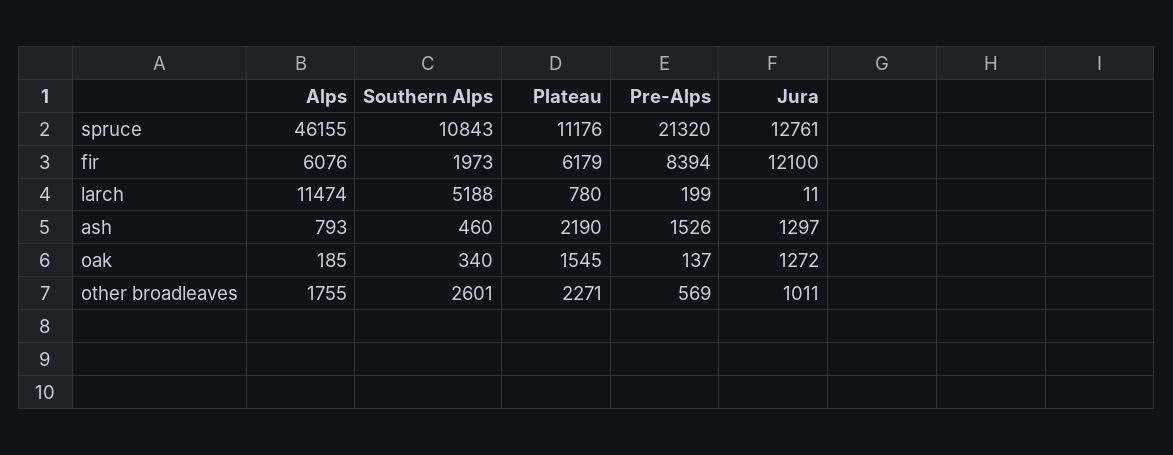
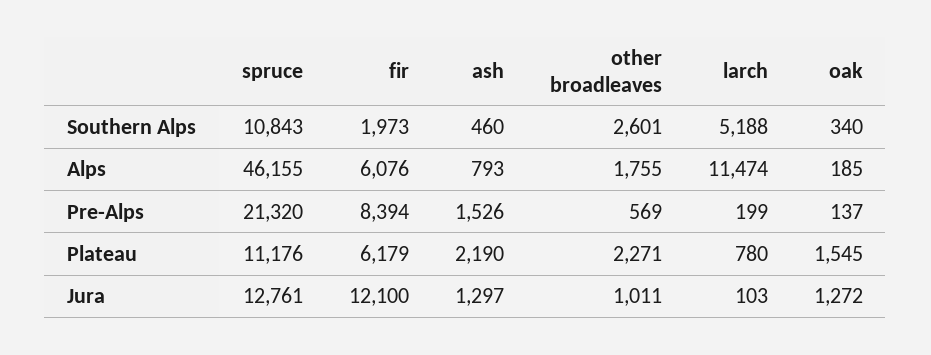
Jura, larch: 11 -> 103

